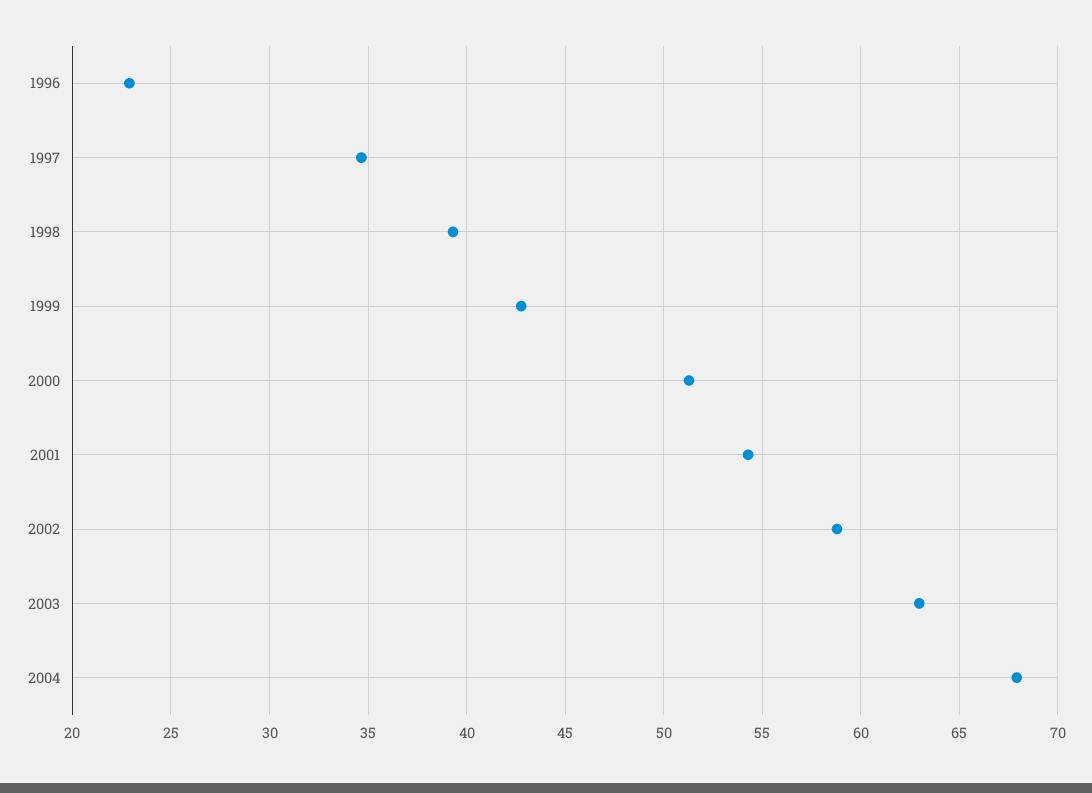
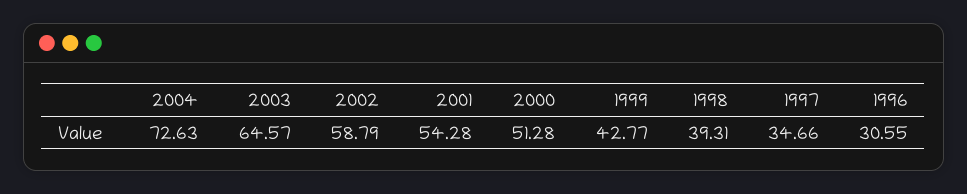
1996: 23 -> 30.55
2003: 63 -> 64.57
2004: 68 -> 72.63

